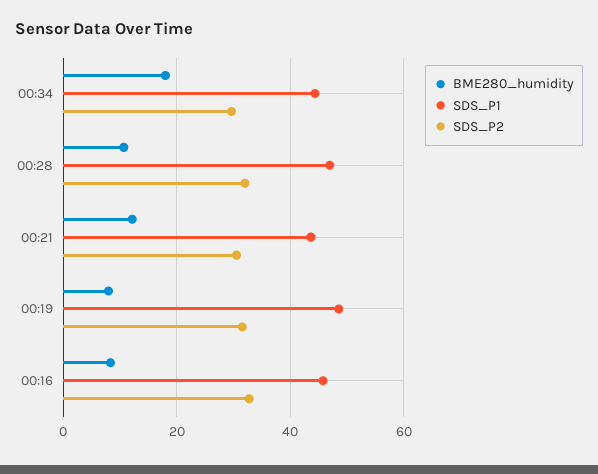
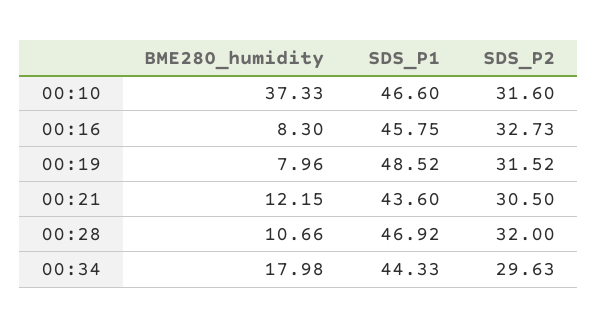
BME280_humidity, 00:10: none -> 37.33
SDS_P1, 00:10: none -> 46.6
SDS_P2, 00:10: none -> 31.6

